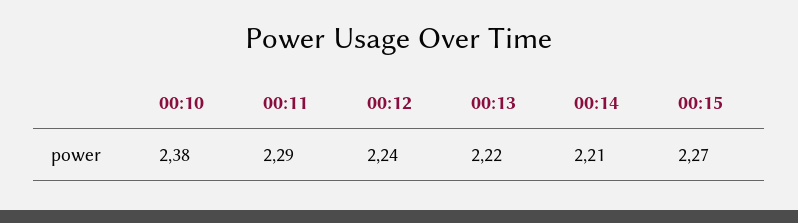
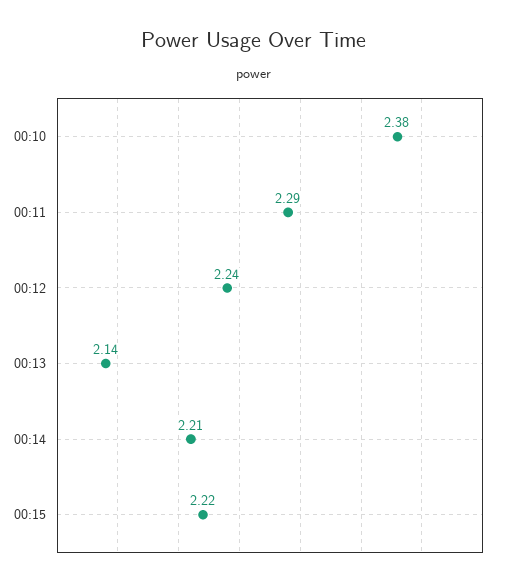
00:13: 2.22 -> 2.14
00:15: 2.27 -> 2.22

